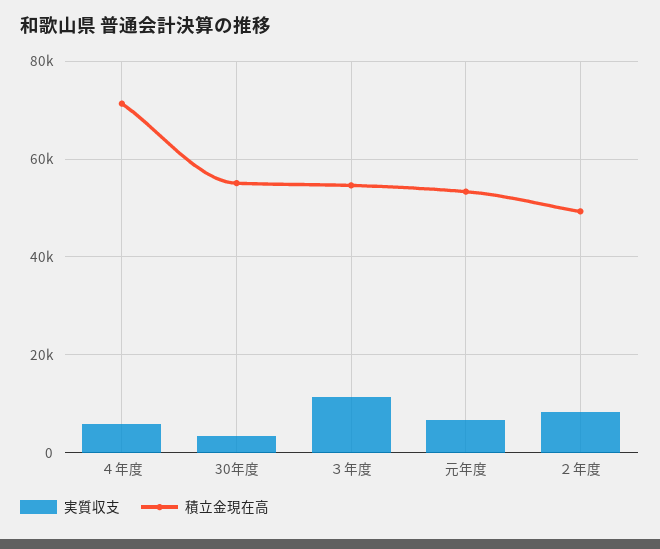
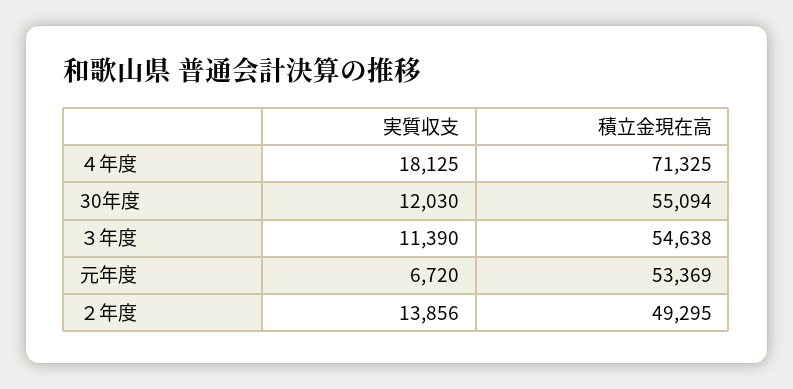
実質収支, ４年度: 6000 -> 18125
実質収支, 30年度: 4000 -> 12030
実質収支, ２年度: 8000 -> 13856

